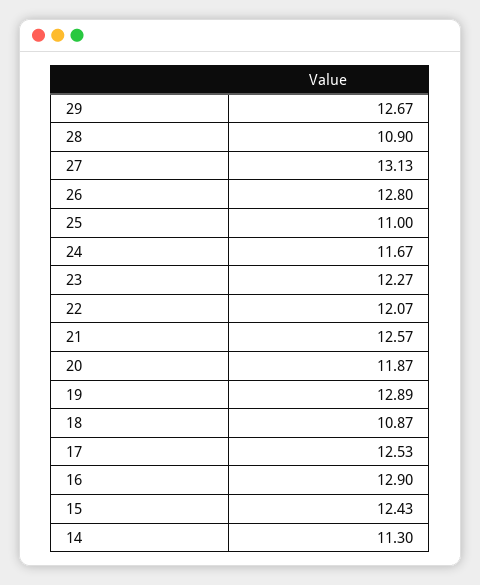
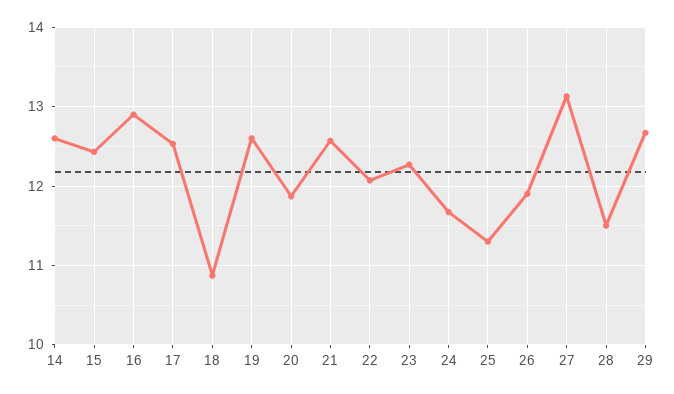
28: 10.9 -> 11.5
26: 12.8 -> 11.9
25: 11 -> 11.3
19: 12.89 -> 12.6
14: 11.3 -> 12.6

